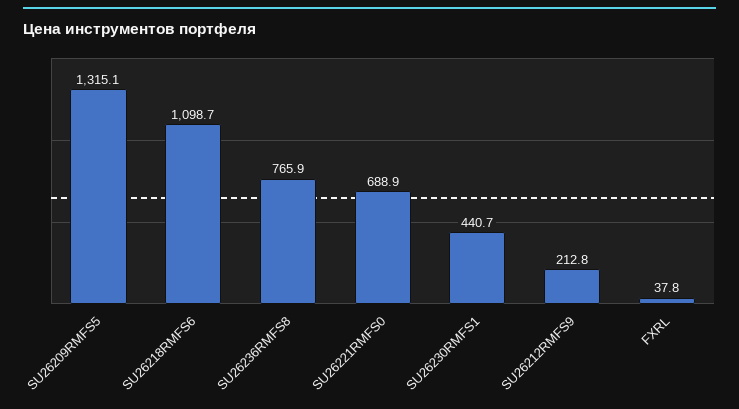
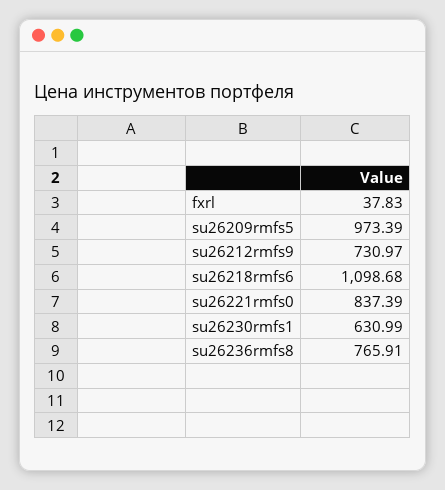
SU26209RMFS5: 1315.1 -> 973.39
SU26221RMFS0: 688.9 -> 837.39
SU26230RMFS1: 440.7 -> 630.99
SU26212RMFS9: 212.8 -> 730.97

